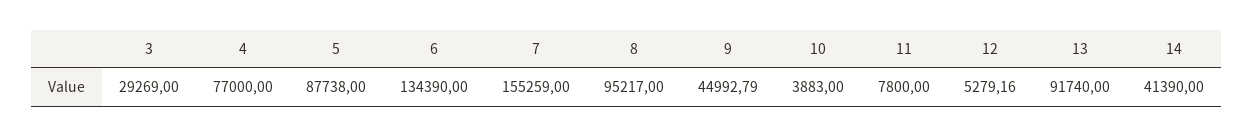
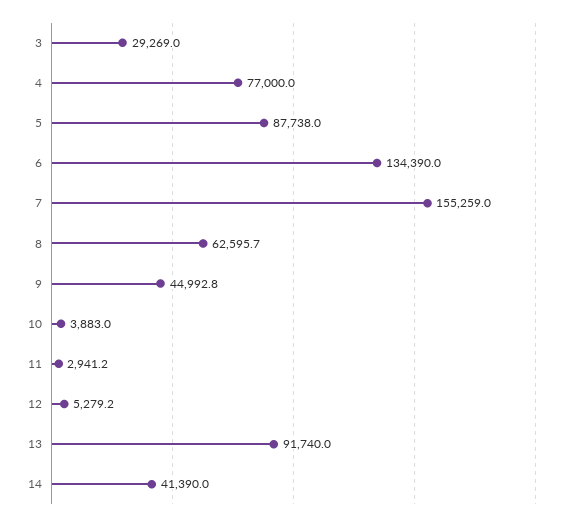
8: 95217 -> 62595.7
11: 7800 -> 2941.2

